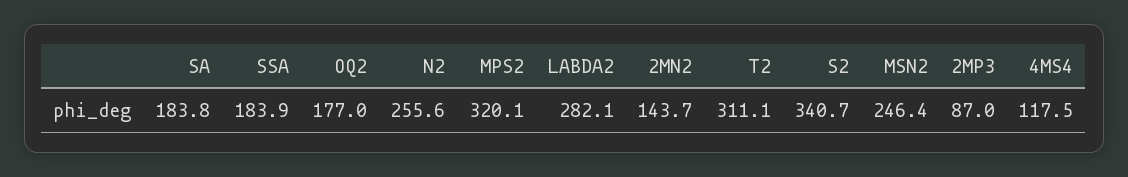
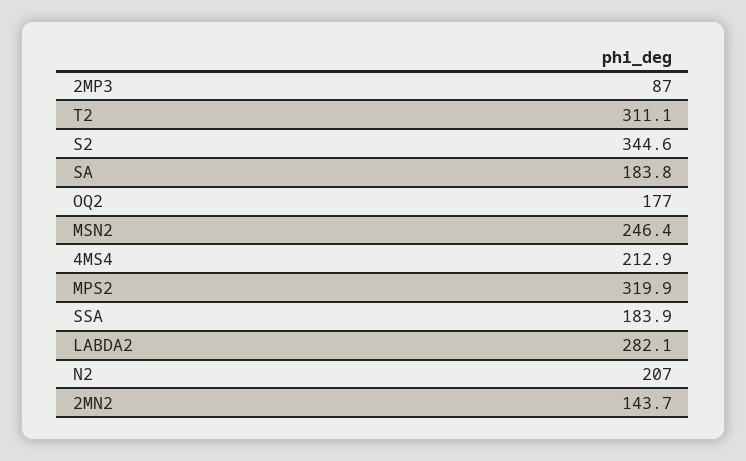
N2: 255.6 -> 207
MPS2: 320.1 -> 319.9
S2: 340.7 -> 344.6
4MS4: 117.5 -> 212.9

